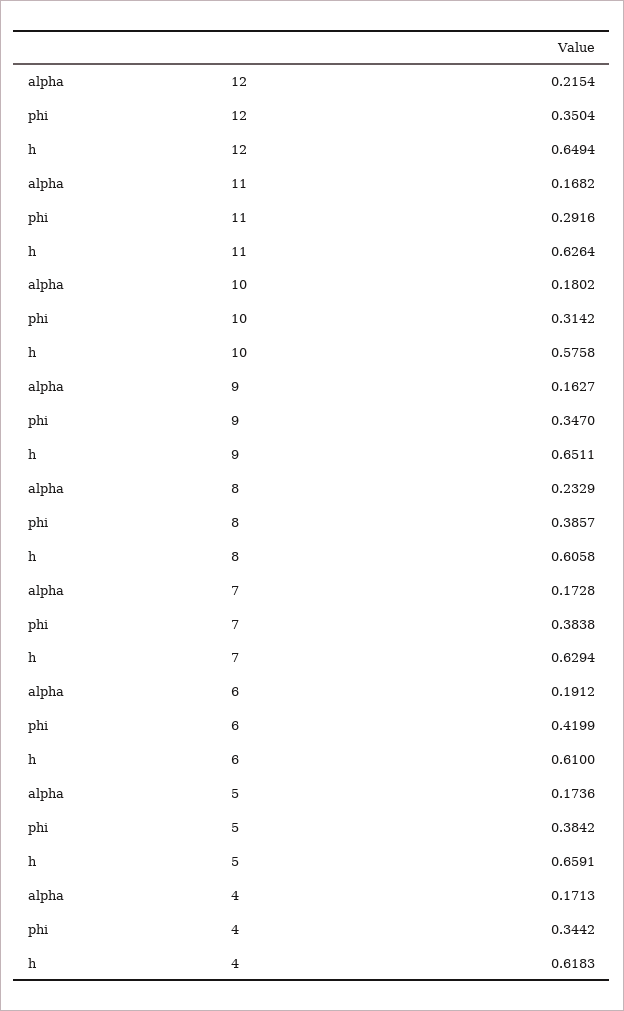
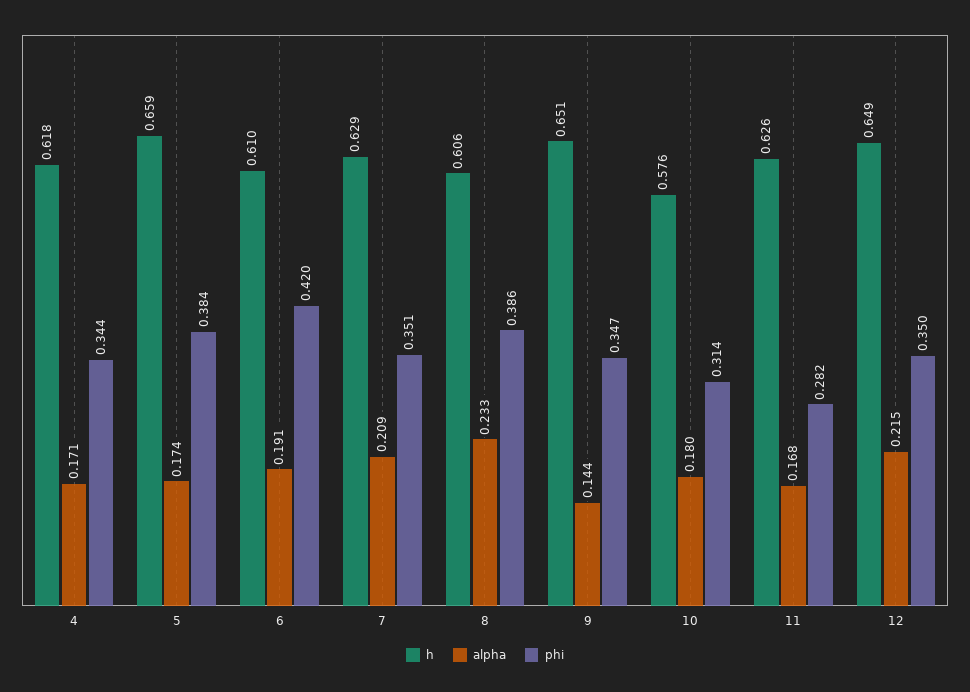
phi, 11: 0.2916 -> 0.282
alpha, 9: 0.1627 -> 0.144
alpha, 7: 0.1728 -> 0.209
phi, 7: 0.3838 -> 0.351

